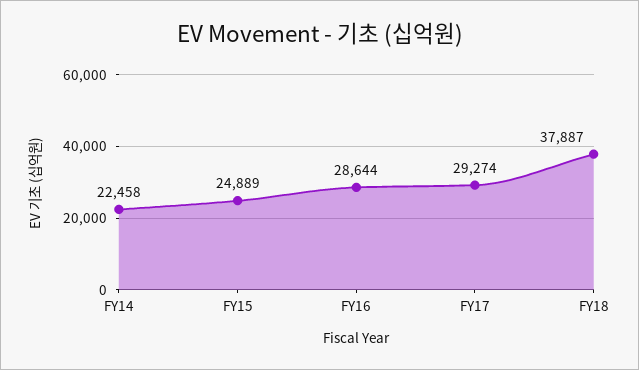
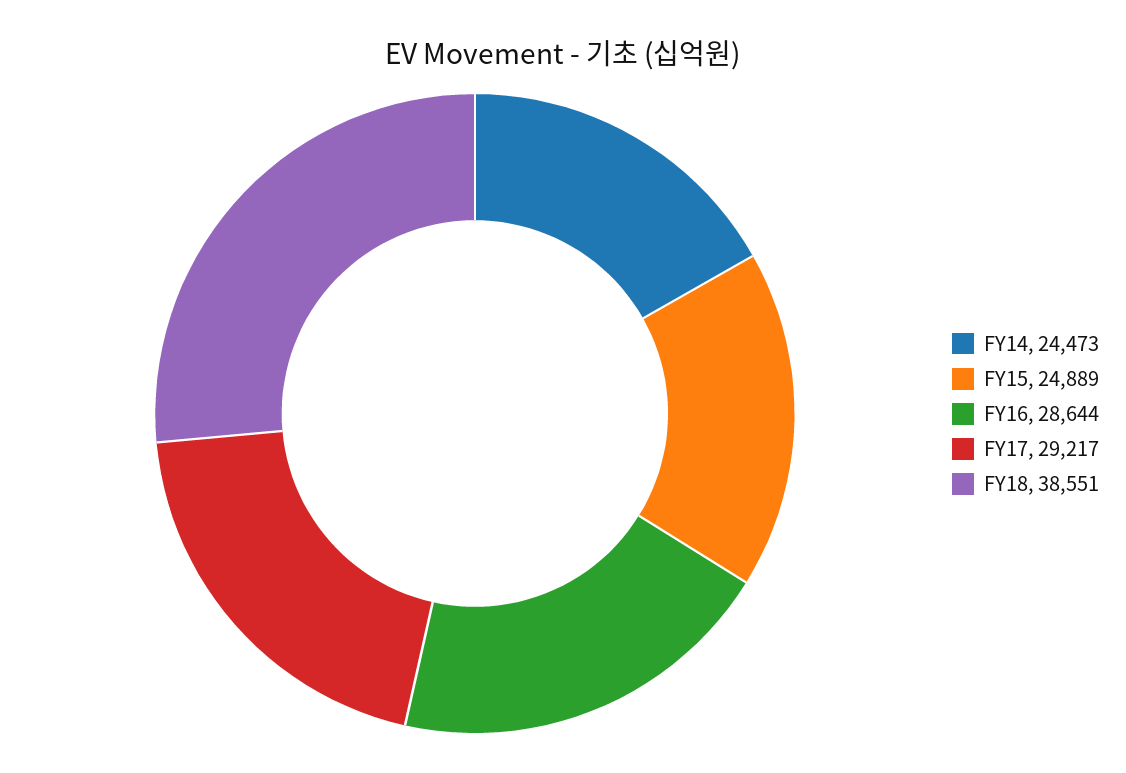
FY14: 22458 -> 24473
FY17: 29274 -> 29217
FY18: 37887 -> 38551

